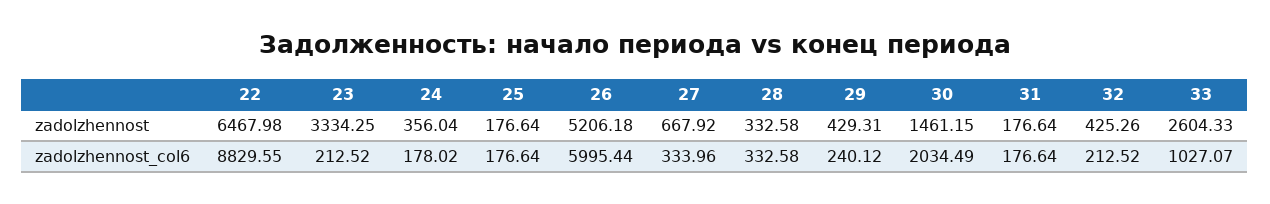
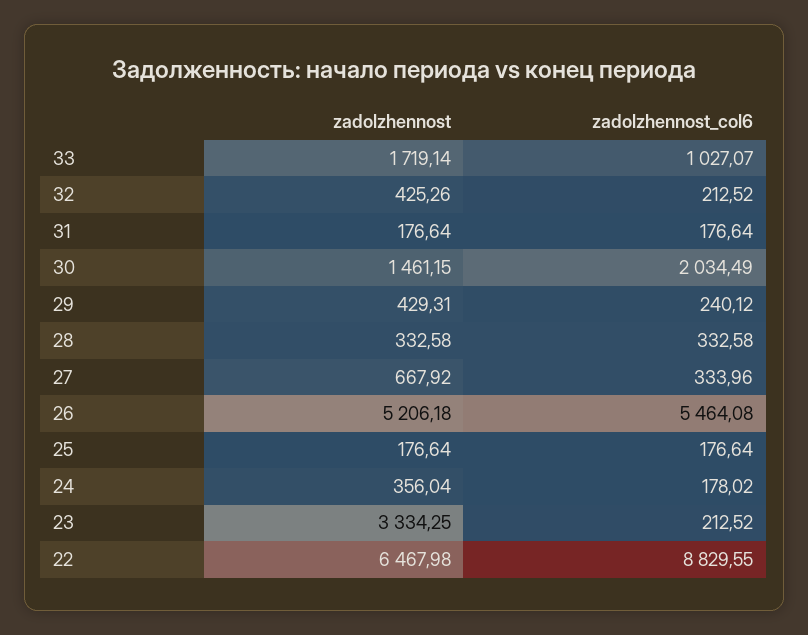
33, zadolzhennost: 2604.33 -> 1719.14
26, zadolzhennost_col6: 5995.44 -> 5464.08

